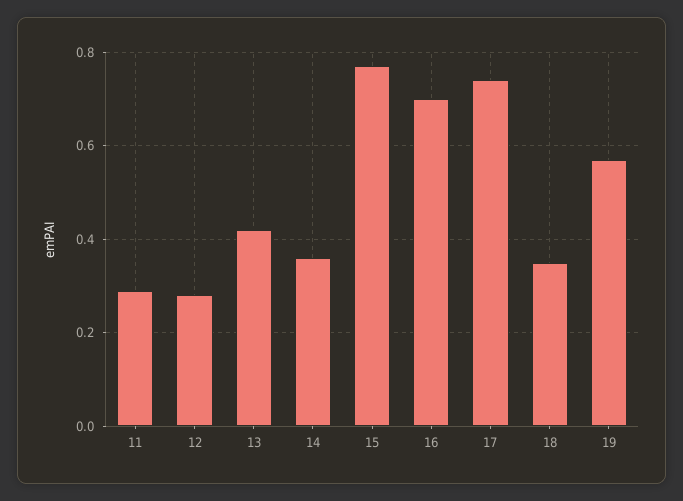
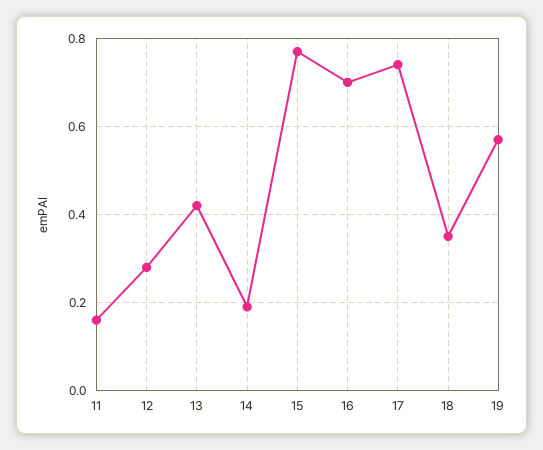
11: 0.3 -> 0.15
14: 0.35 -> 0.2

